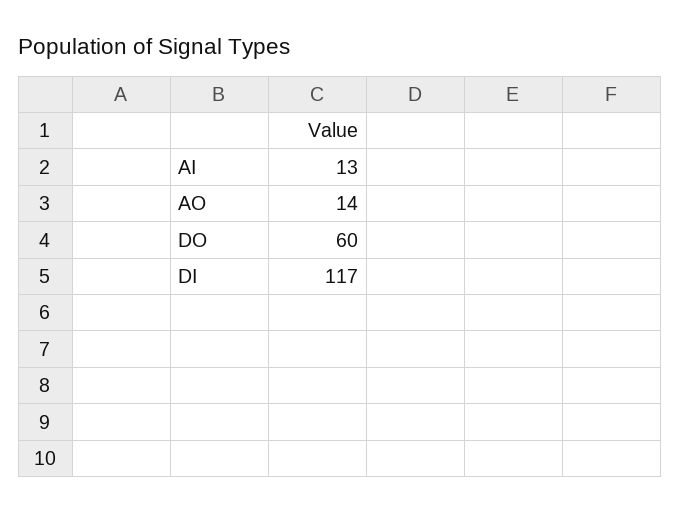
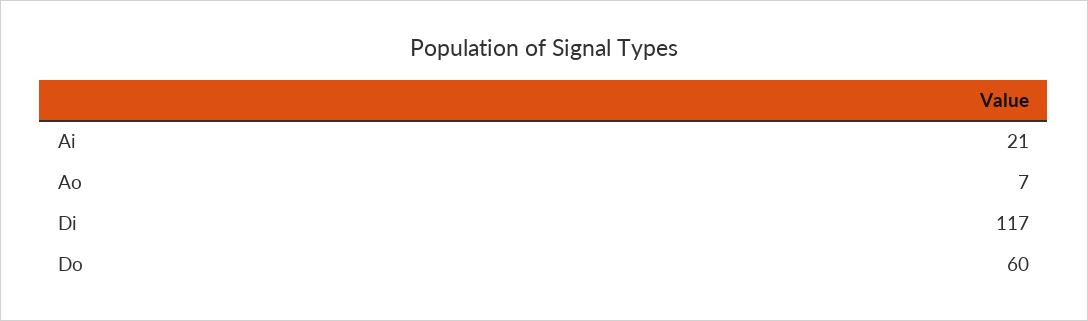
AI: 13 -> 21
AO: 14 -> 7

